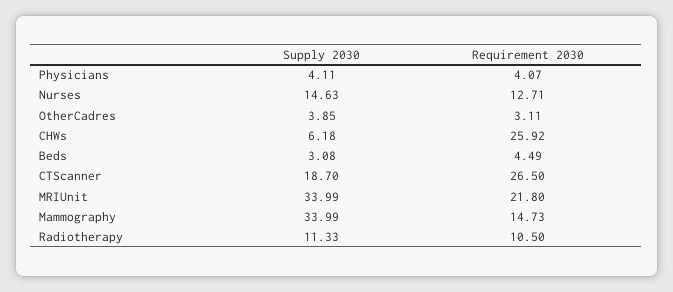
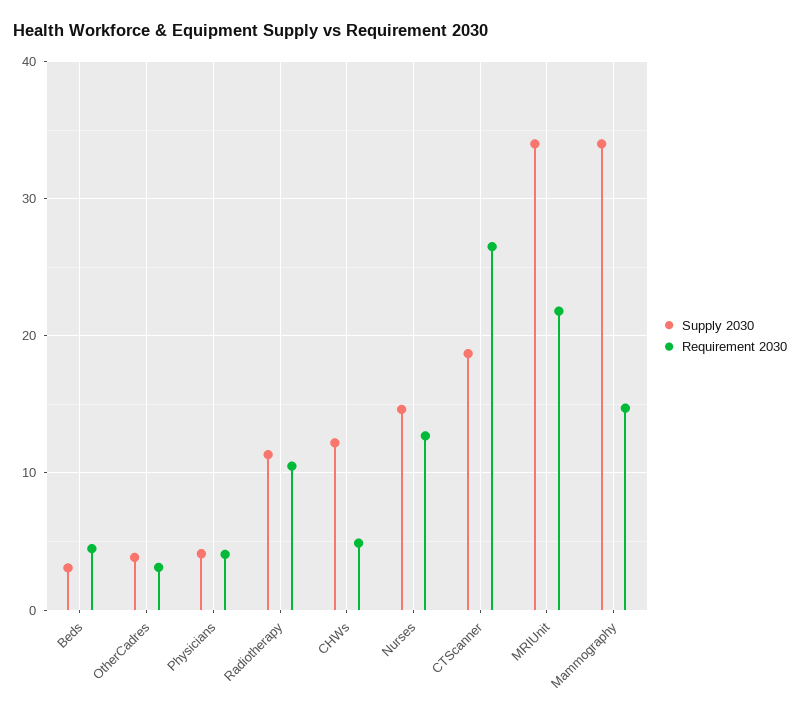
Supply 2030, CHWs: 6.18 -> 12
Requirement 2030, CHWs: 25.92 -> 5

